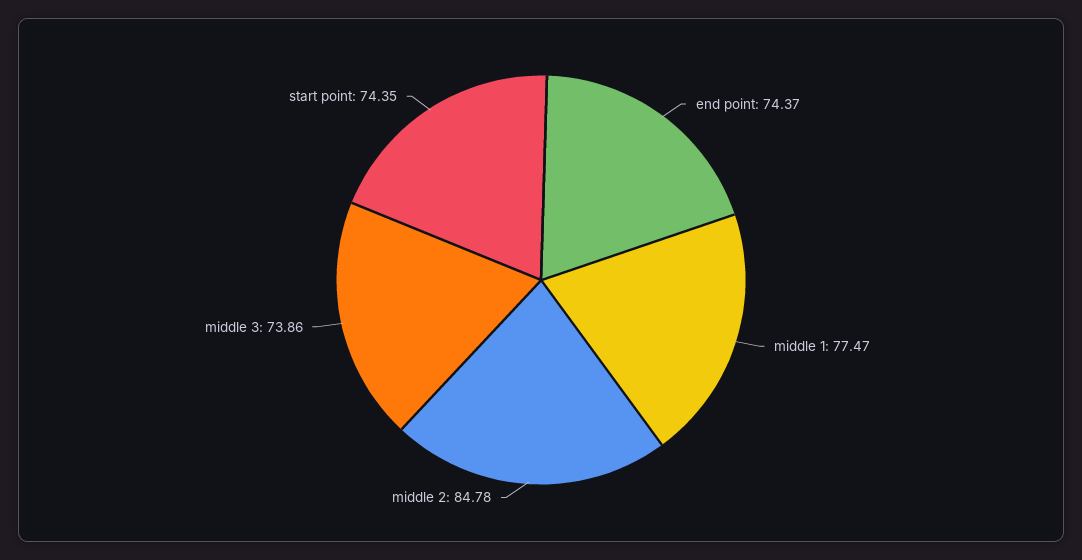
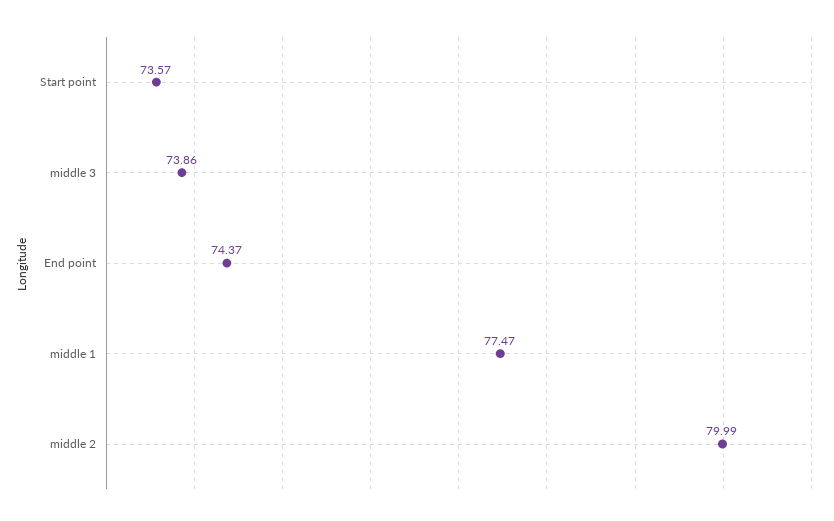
middle 2: 84.78 -> 79.99
start point: 74.35 -> 73.57

